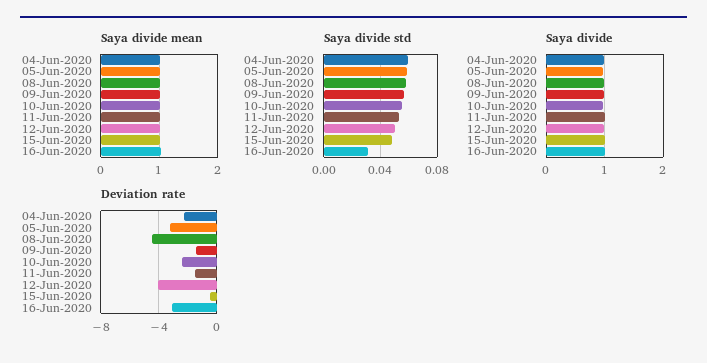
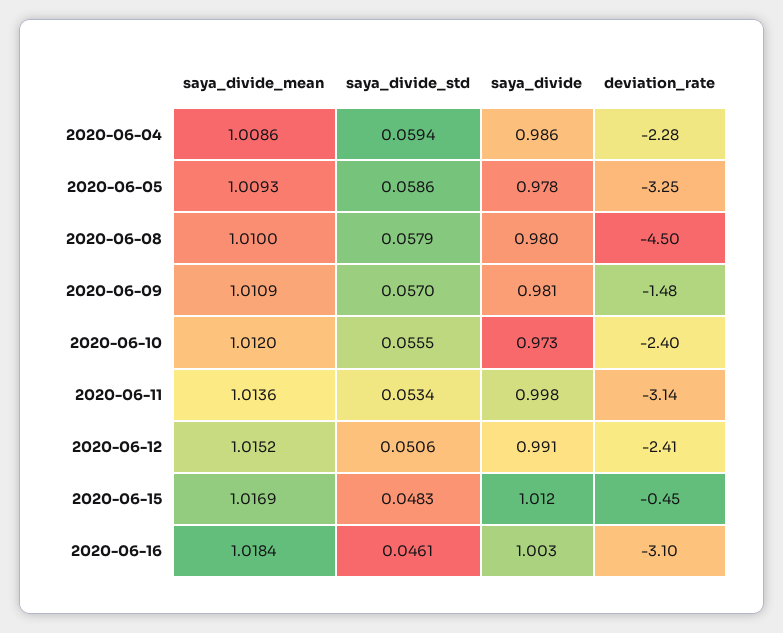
Saya divide std, 16-Jun-2020: 0.03 -> 0.0461
Deviation rate, 11-Jun-2020: -1.5 -> -3.14
Deviation rate, 12-Jun-2020: -4 -> -2.41

